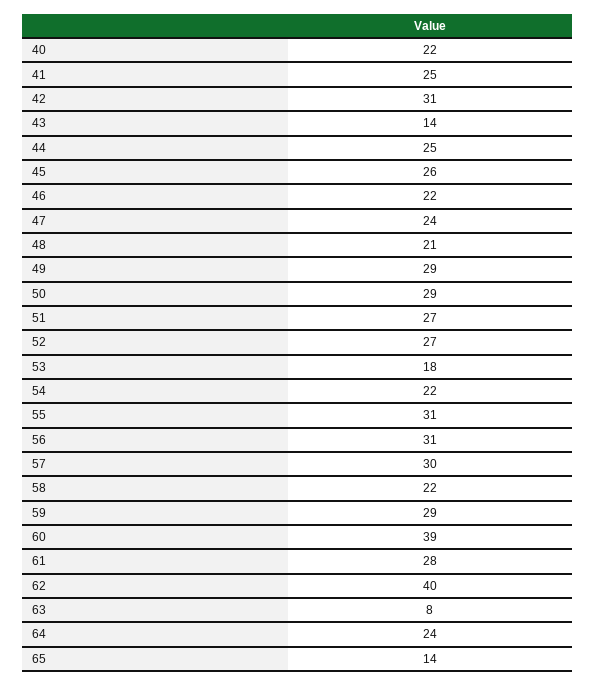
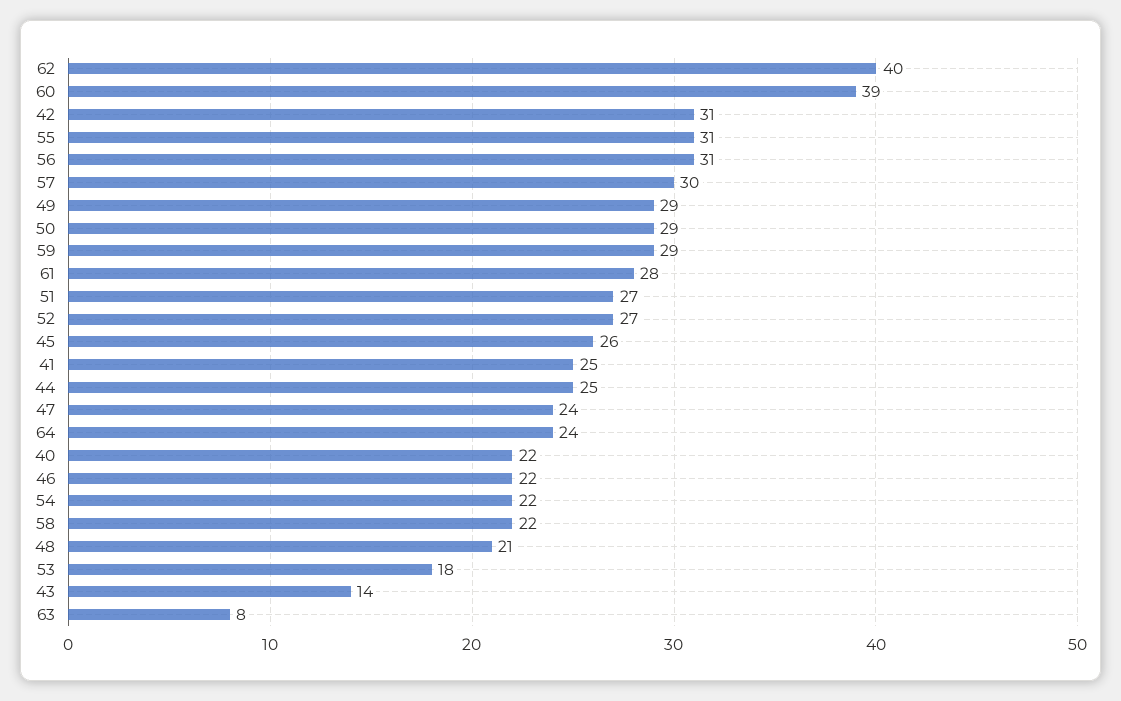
65: 14 -> none

